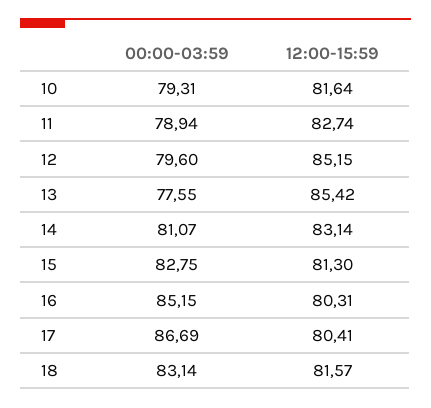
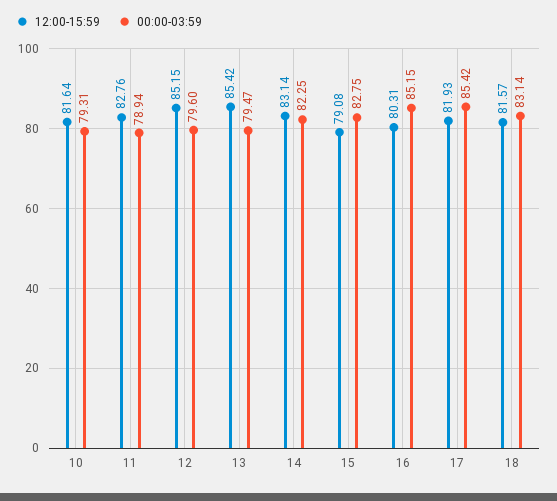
12:00-15:59, 11: 82.74 -> 82.76
00:00-03:59, 13: 77.55 -> 79.47
00:00-03:59, 14: 81.07 -> 82.25
12:00-15:59, 15: 81.3 -> 79.08
00:00-03:59, 17: 86.69 -> 85.42
12:00-15:59, 17: 80.41 -> 81.93

